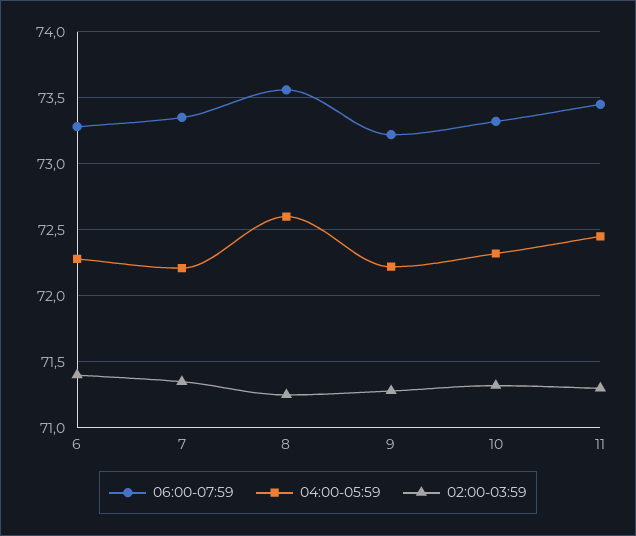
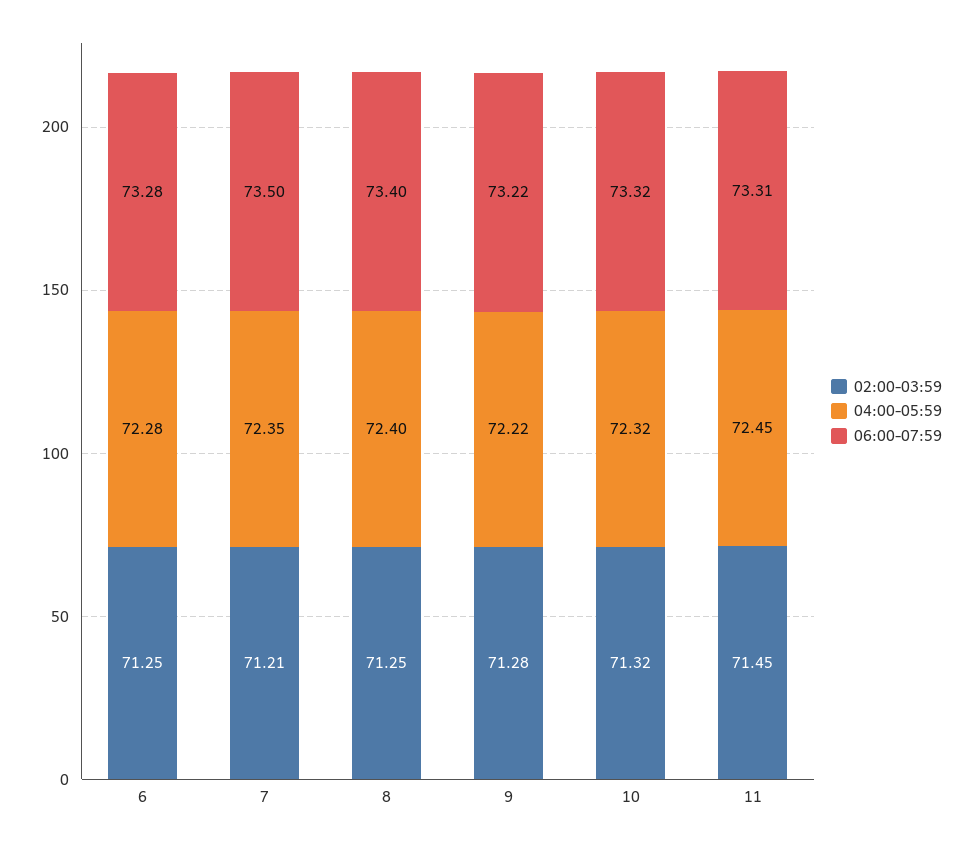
02:00-03:59, 6: 71.4 -> 71.25
06:00-07:59, 7: 73.35 -> 73.5
04:00-05:59, 7: 72.2 -> 72.35
02:00-03:59, 7: 71.35 -> 71.21
06:00-07:59, 8: 73.55 -> 73.4
04:00-05:59, 8: 72.6 -> 72.4
06:00-07:59, 11: 73.45 -> 73.31
02:00-03:59, 11: 71.3 -> 71.45

